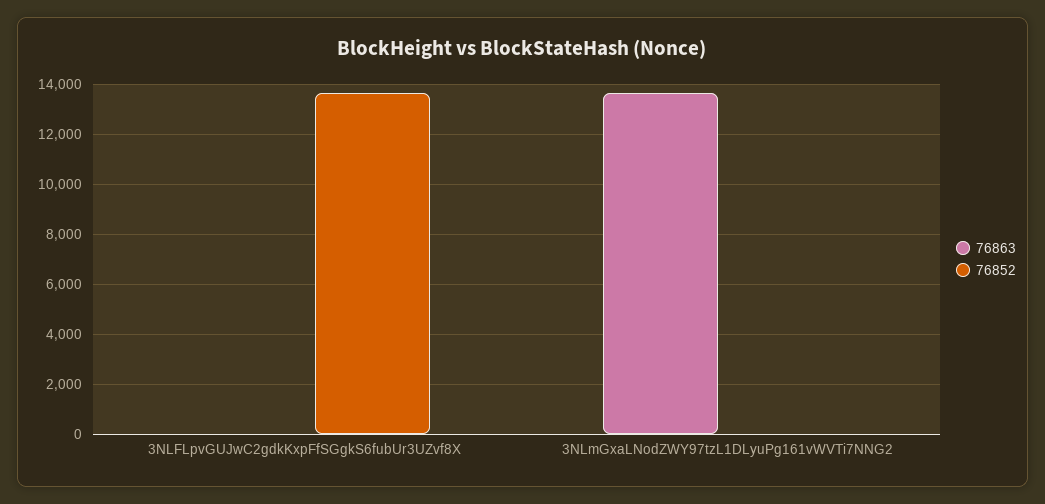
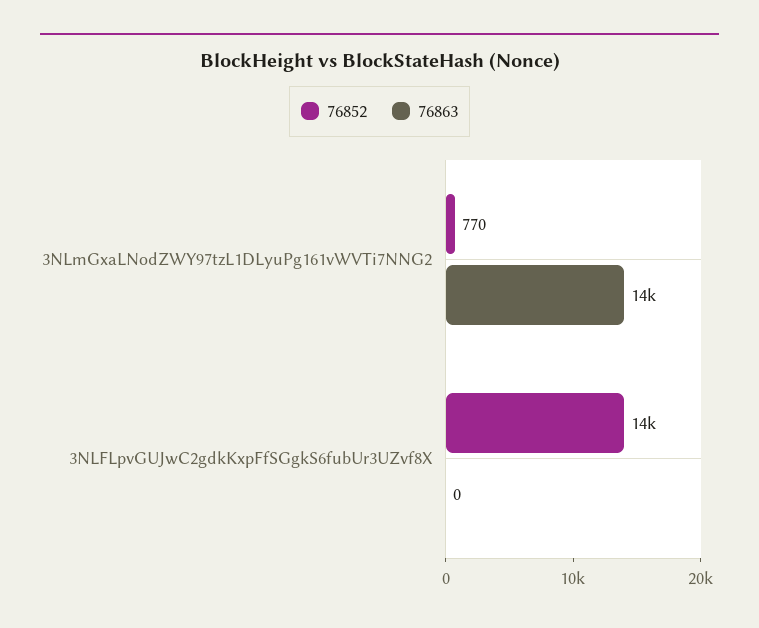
76852, 3NLmGxaLNodZWY97tzL1DLyuPg161vWVTi7NNG2: 0 -> 770

